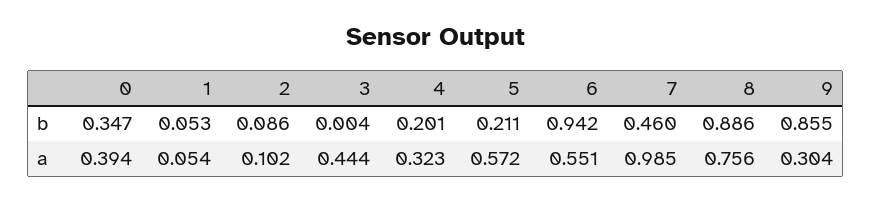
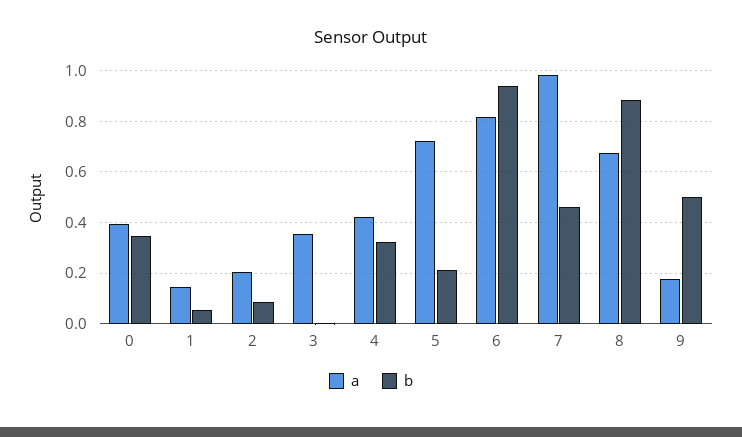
b, 4: 0.201 -> 0.325
b, 9: 0.855 -> 0.5
a, 1: 0.054 -> 0.15
a, 2: 0.102 -> 0.2
a, 3: 0.444 -> 0.35
a, 4: 0.323 -> 0.425
a, 5: 0.572 -> 0.725
a, 6: 0.551 -> 0.825
a, 8: 0.756 -> 0.675
a, 9: 0.304 -> 0.175

